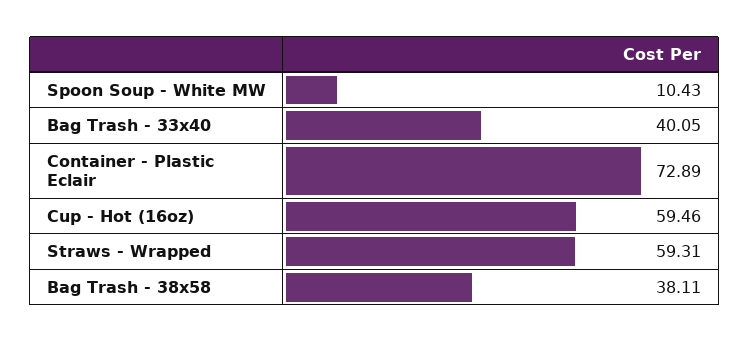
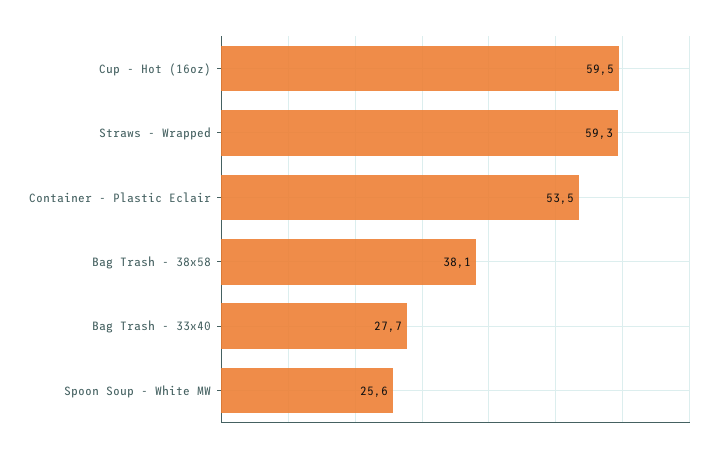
Spoon Soup - White MW: 10.43 -> 25.6
Bag Trash - 33x40: 40.05 -> 27.7
Container - Plastic Eclair: 72.89 -> 53.5

